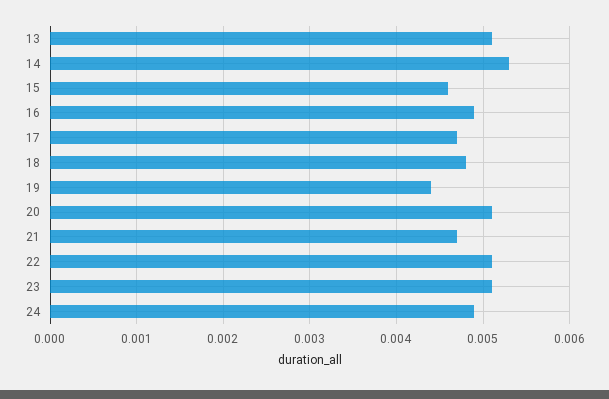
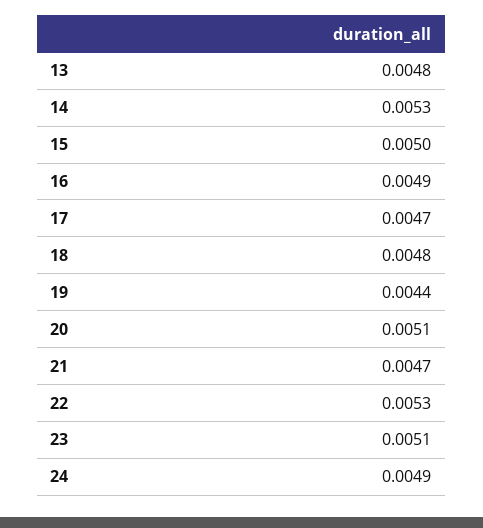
13: 0.0051 -> 0.0048
15: 0.0046 -> 0.005
22: 0.0051 -> 0.0053

